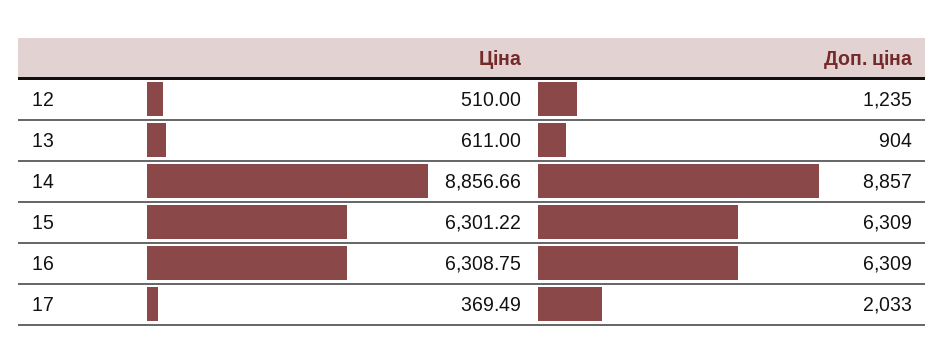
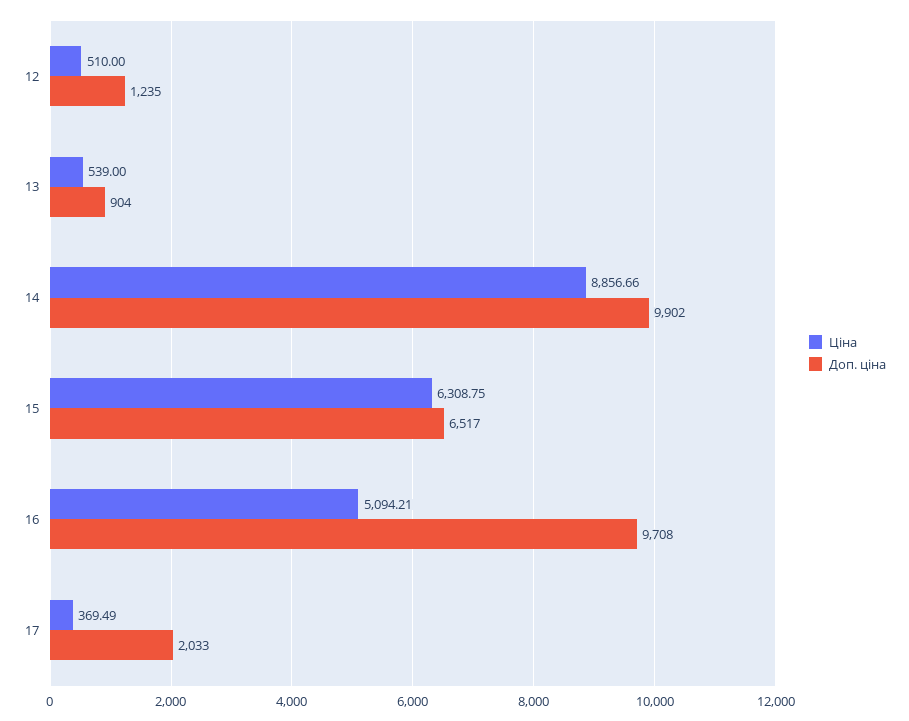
Ціна, 13: 611 -> 539
Доп. ціна, 14: 8857 -> 9902
Ціна, 15: 6301.22 -> 6308.75
Доп. ціна, 15: 6309 -> 6517
Ціна, 16: 6308.75 -> 5094.21
Доп. ціна, 16: 6309 -> 9708

